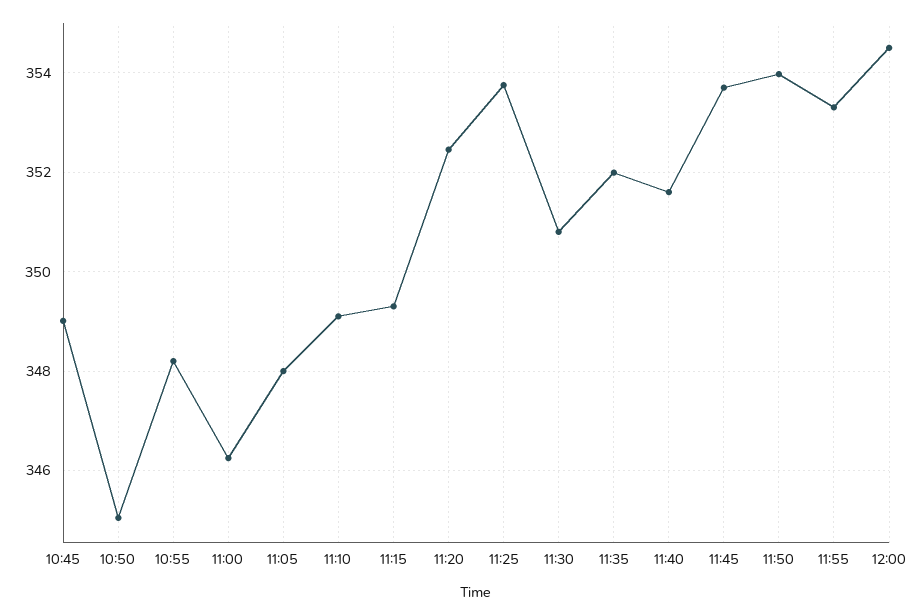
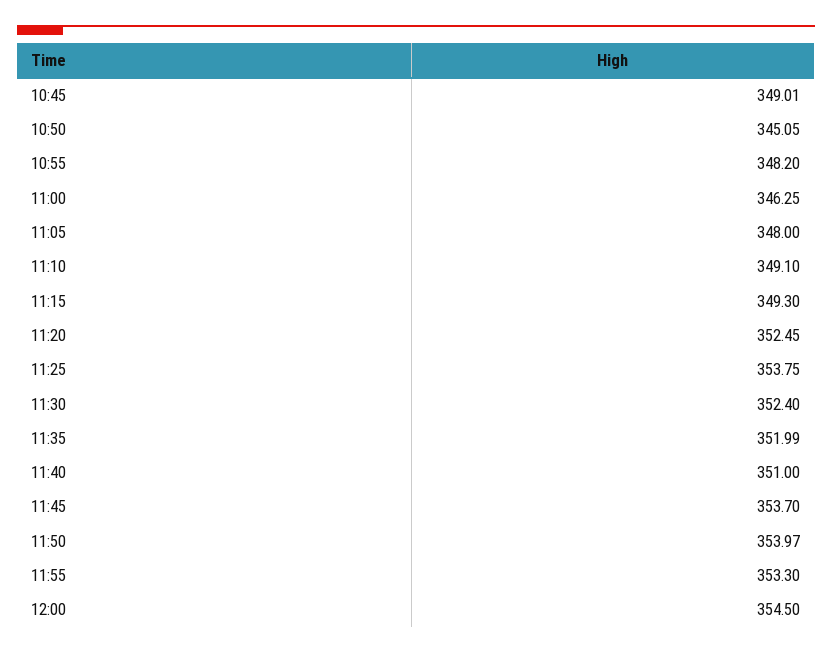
11:30: 350.8 -> 352.4
11:40: 351.6 -> 351

